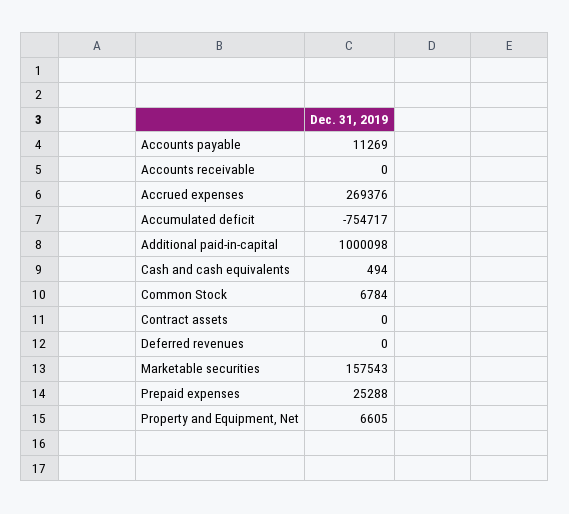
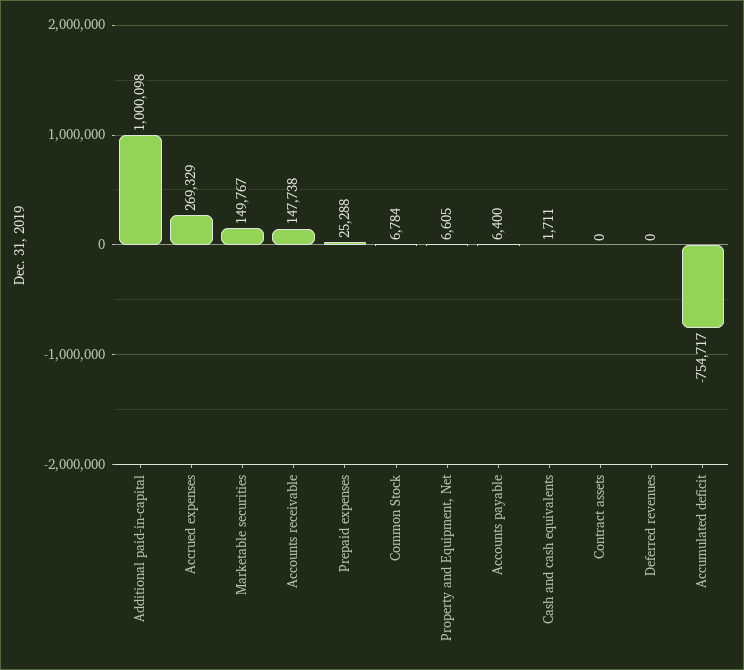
Accounts payable: 11269 -> 6400
Accounts receivable: 0 -> 147738
Accrued expenses: 269376 -> 269329
Cash and cash equivalents: 494 -> 1711
Marketable securities: 157543 -> 149767

